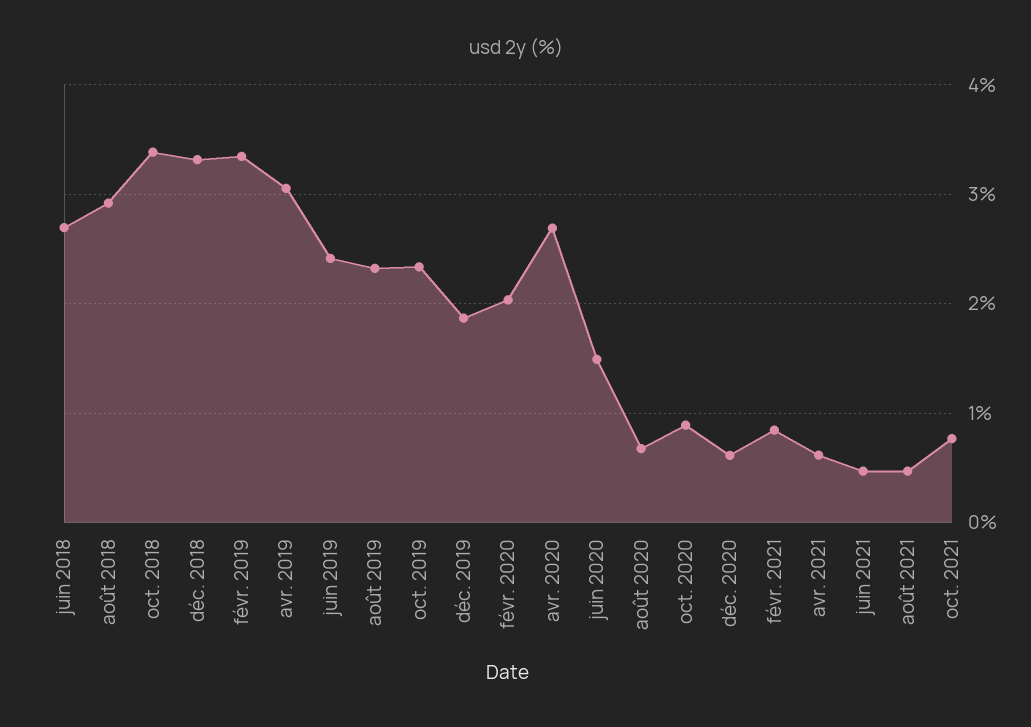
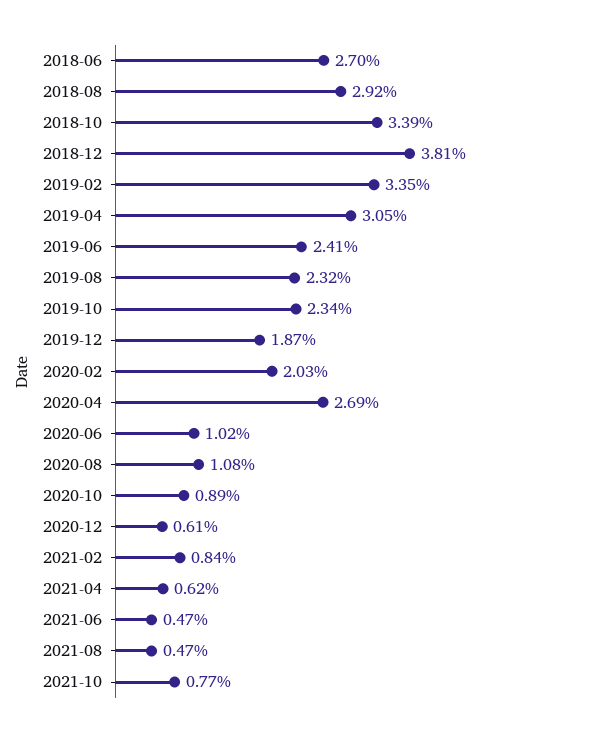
déc. 2018: 3.3 -> 3.81
juin 2020: 1.5 -> 1.02
août 2020: 0.7 -> 1.08

